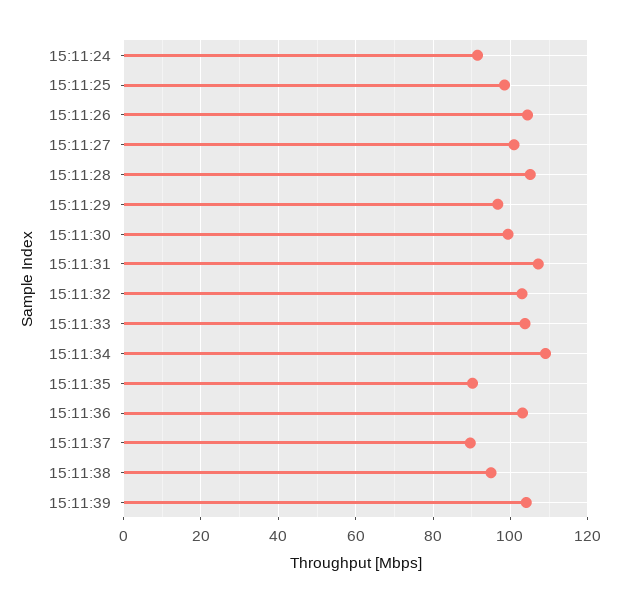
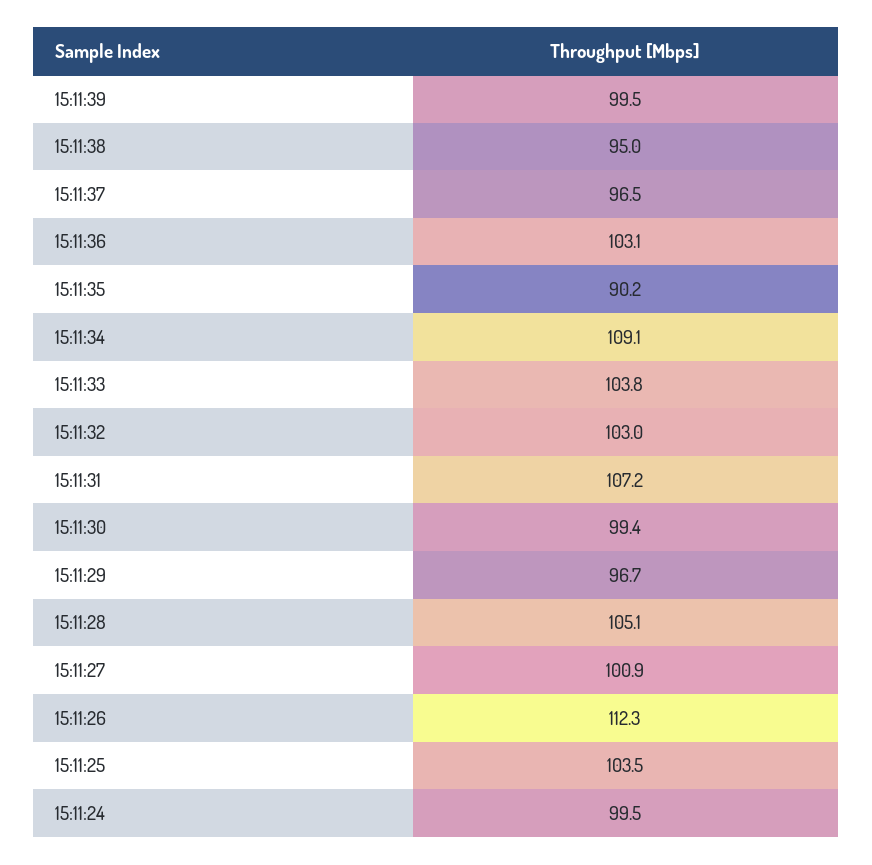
15:11:24: 92 -> 99.5
15:11:25: 98 -> 103.5
15:11:26: 104 -> 112.3
15:11:37: 90 -> 96.5
15:11:39: 104 -> 99.5

